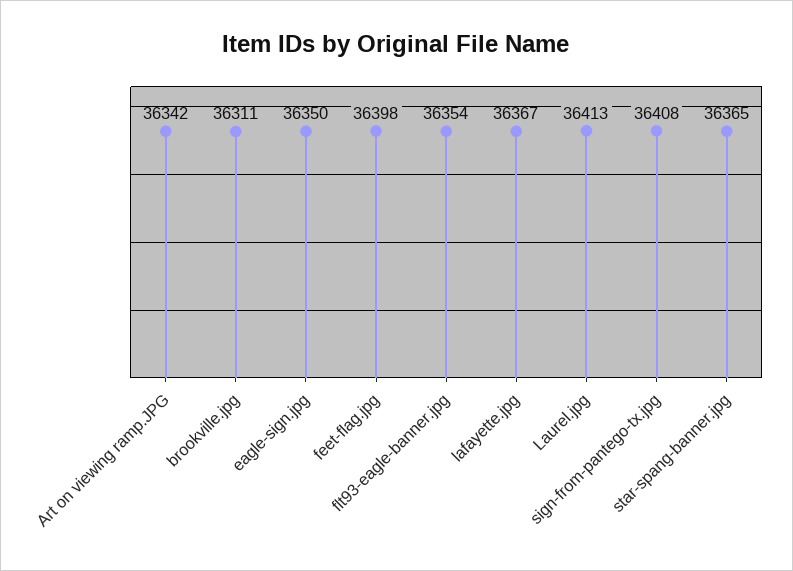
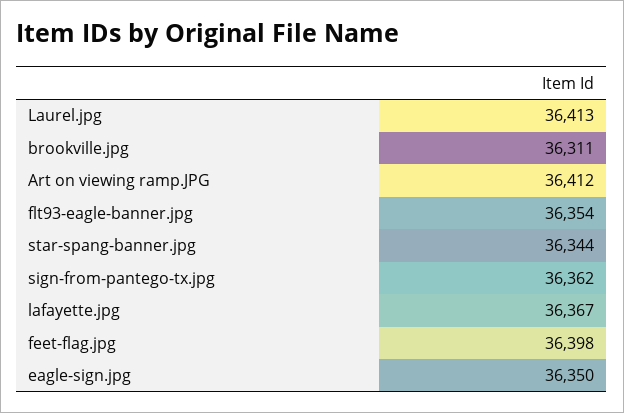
Art on viewing ramp.JPG: 36342 -> 36412
sign-from-pantego-tx.jpg: 36408 -> 36362
star-spang-banner.jpg: 36365 -> 36344

